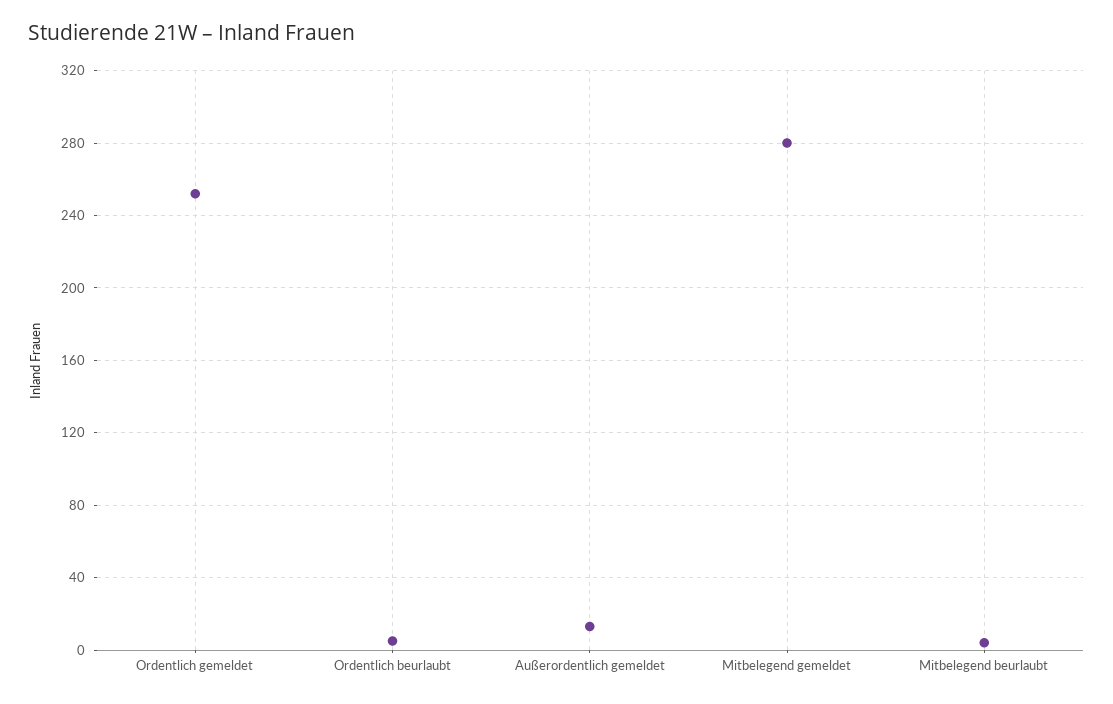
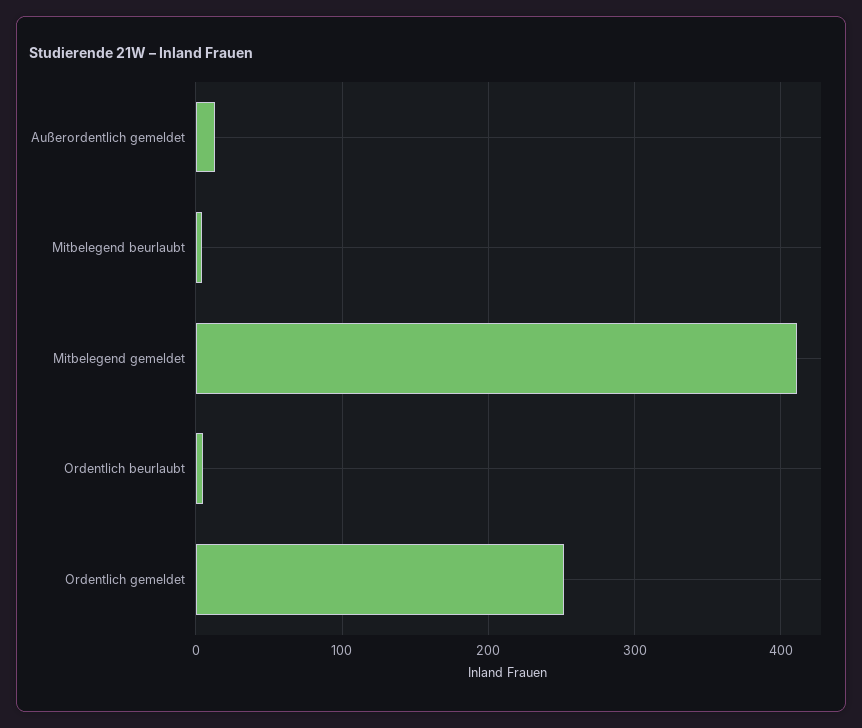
Mitbelegend gemeldet: 280 -> 410

